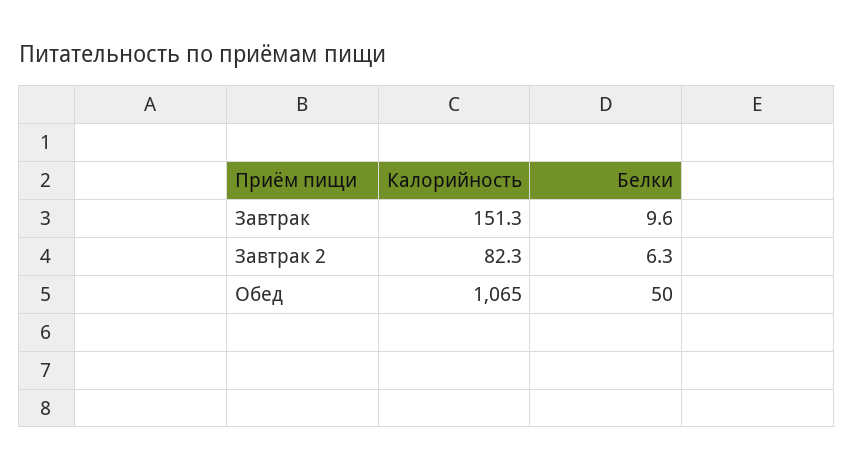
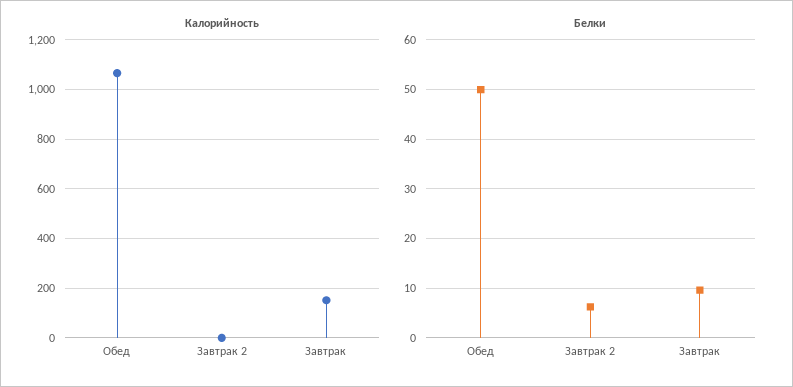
Калорийность, Завтрак 2: 82.3 -> 0

